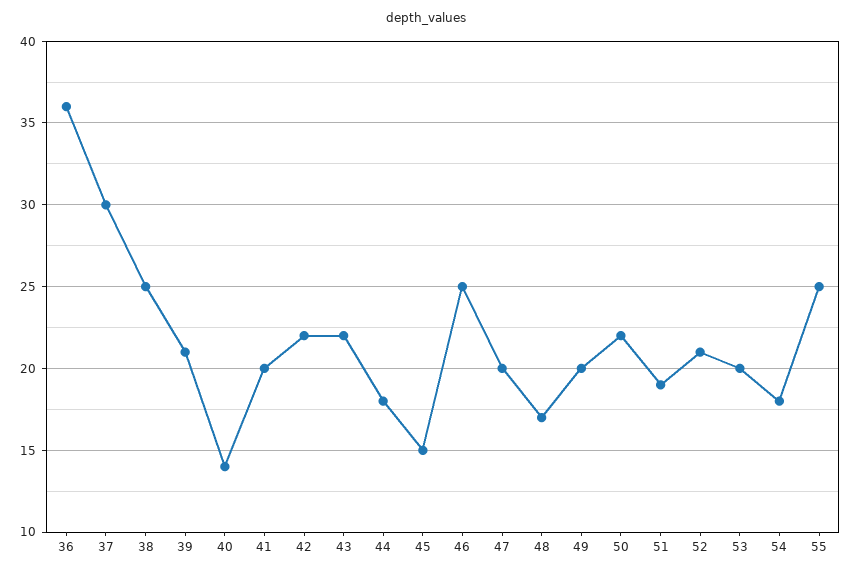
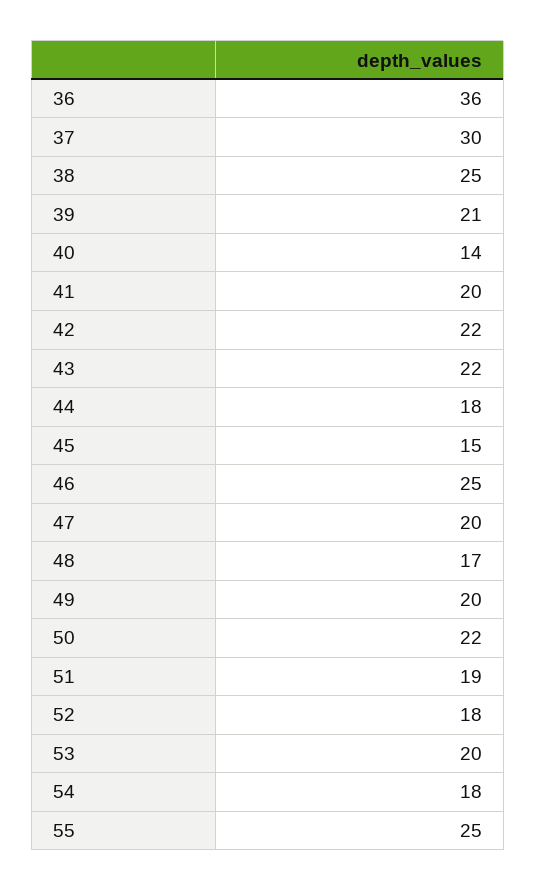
52: 21 -> 18

